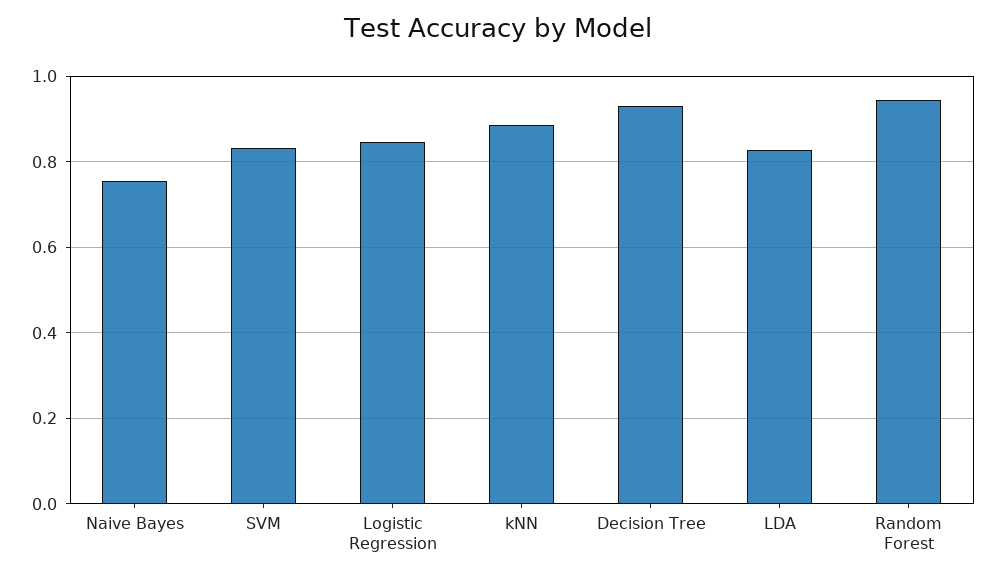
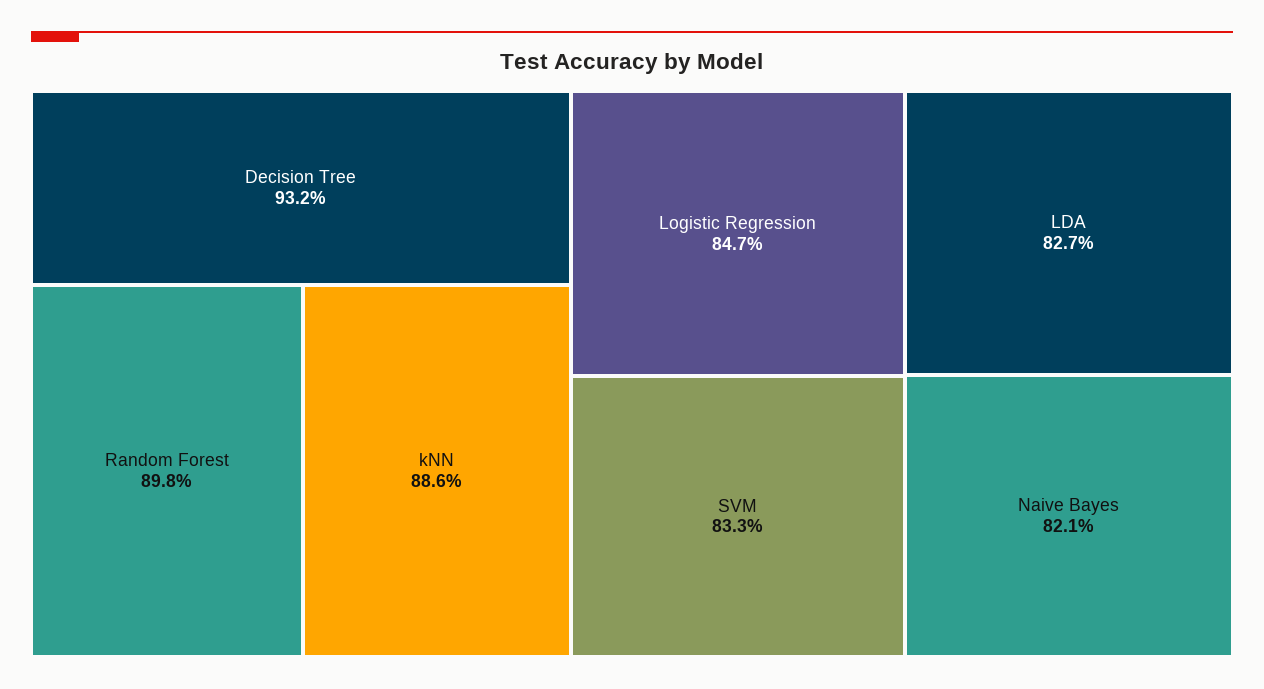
Naive Bayes: 0.76 -> 0.821
Random Forest: 0.94 -> 0.898

